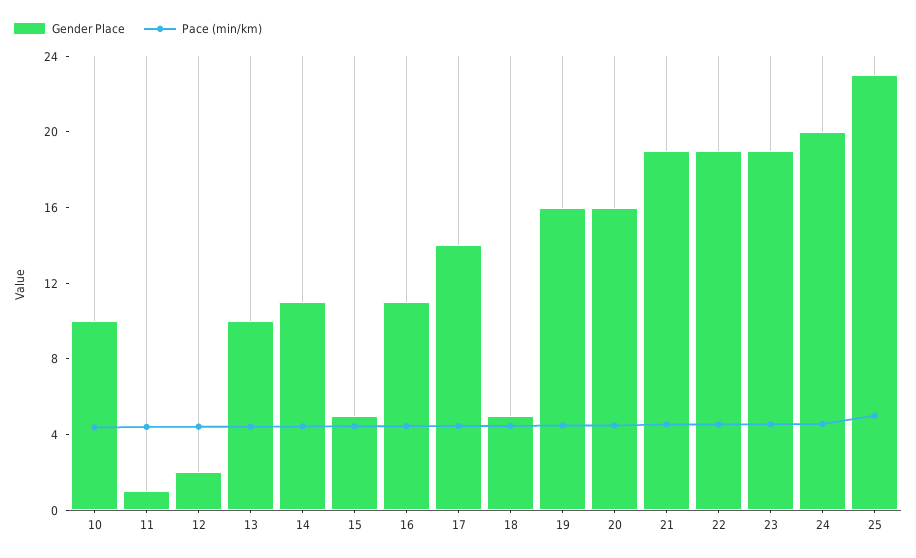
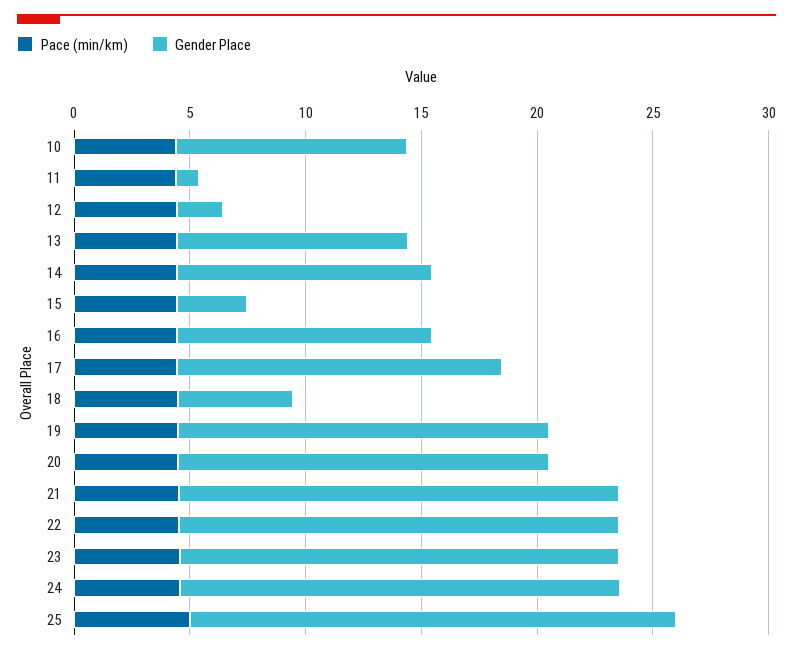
Gender Place, 15: 5 -> 3
Gender Place, 24: 20 -> 19
Gender Place, 25: 23 -> 21

